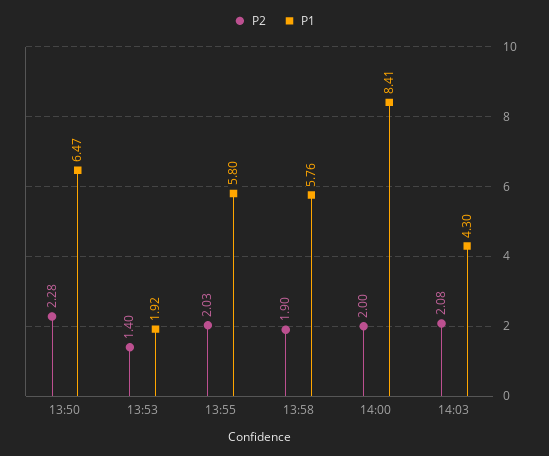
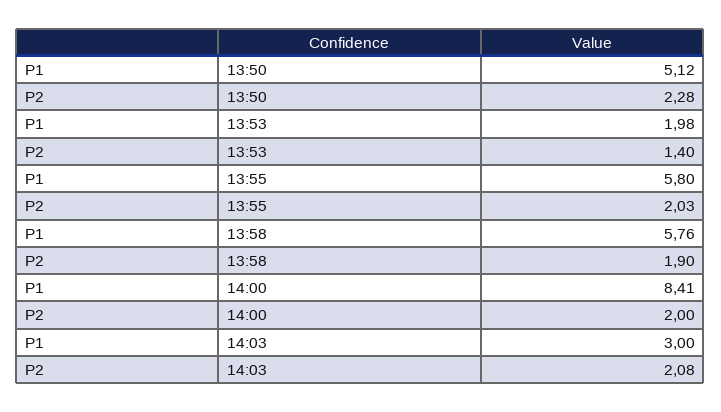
P1, 13:50: 6.47 -> 5.12
P1, 13:53: 1.92 -> 1.98
P1, 14:03: 4.3 -> 3

